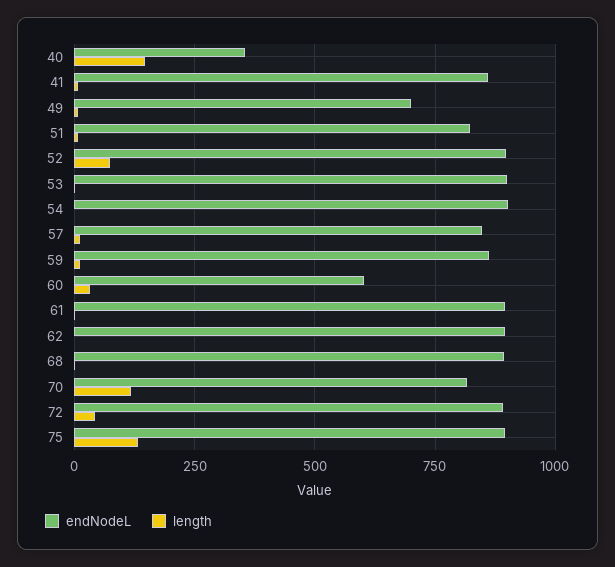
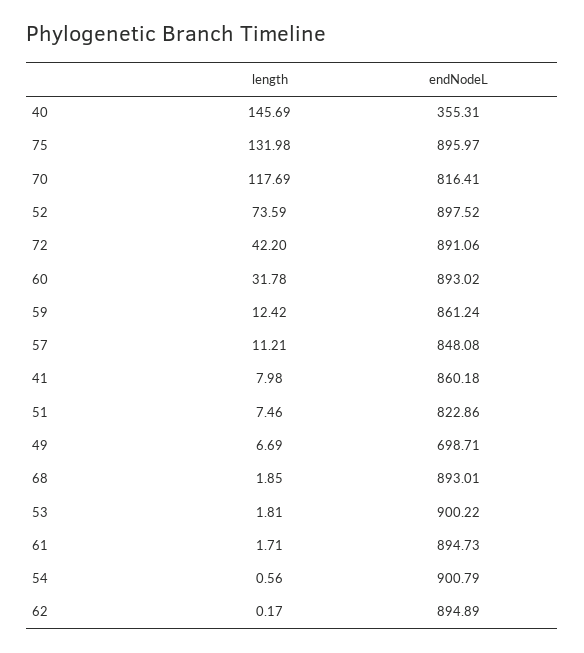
endNodeL, 60: 600 -> 893.02

